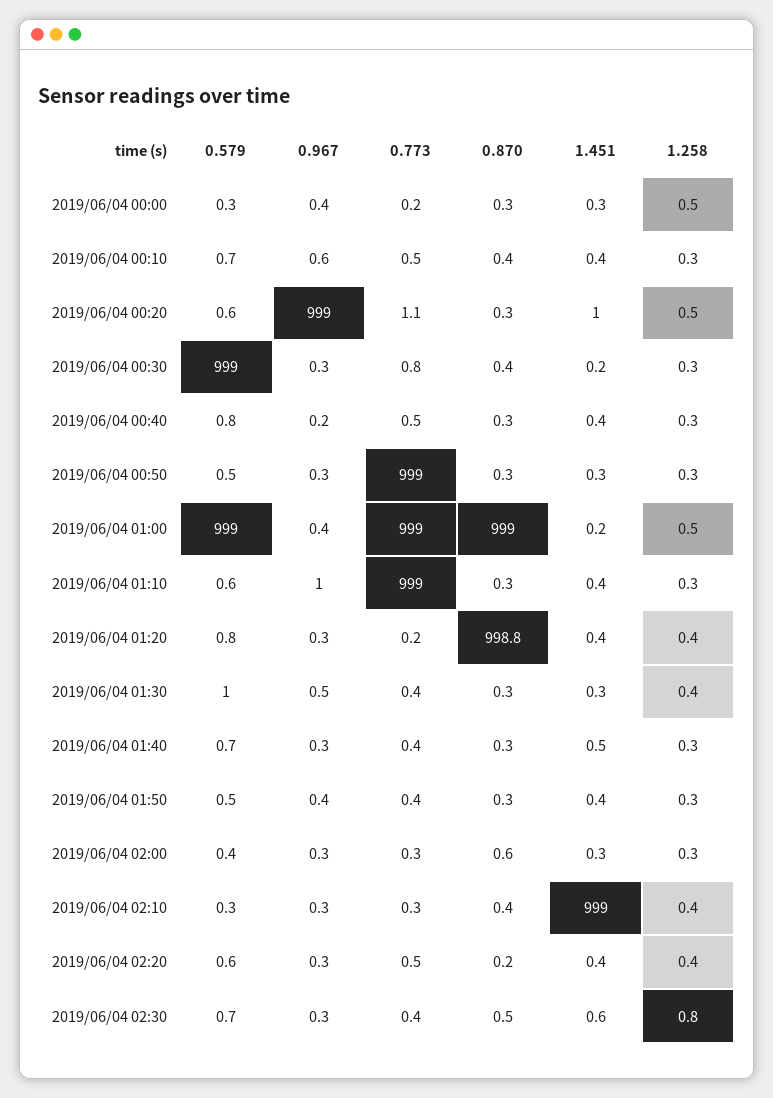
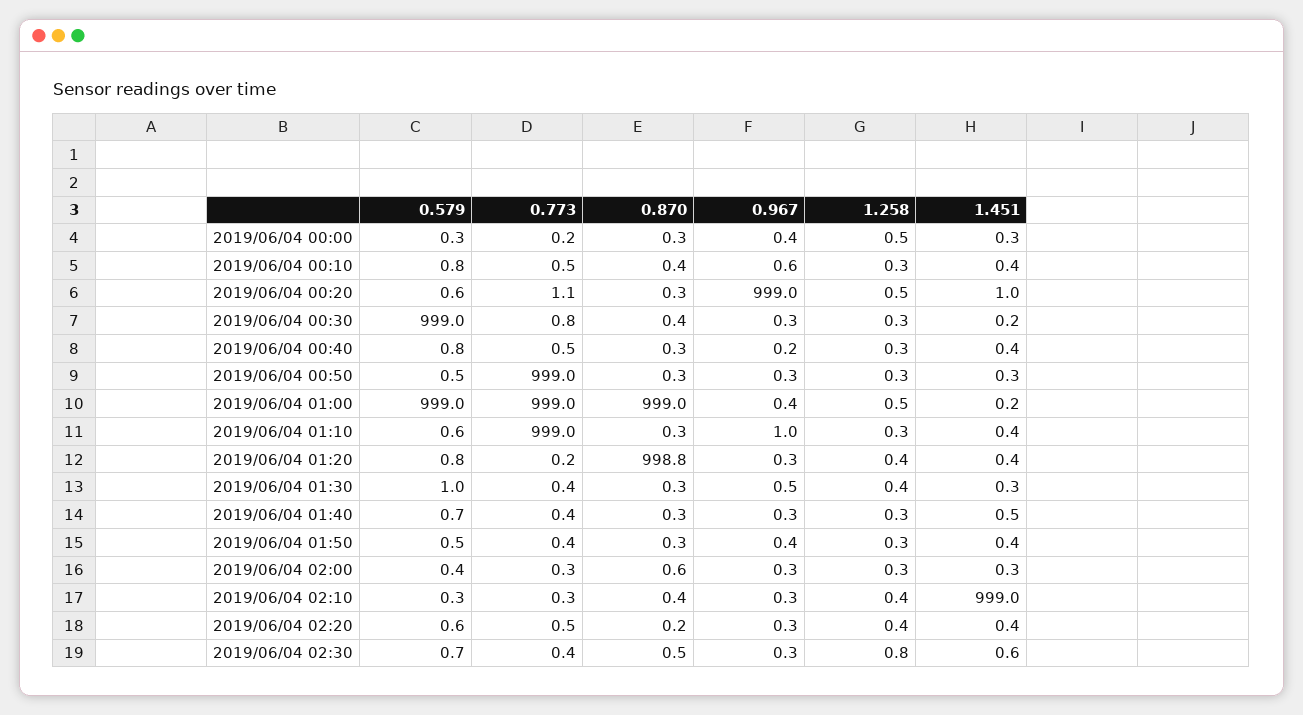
0.579, 2019/06/04 00:10: 0.7 -> 0.8

